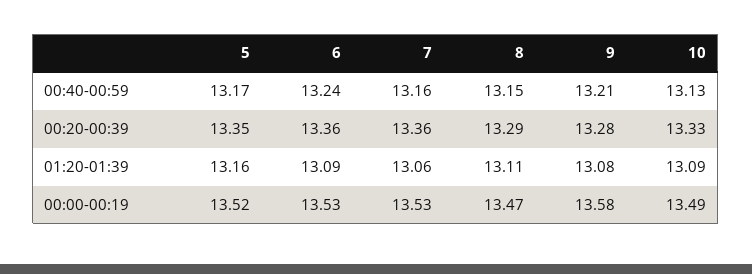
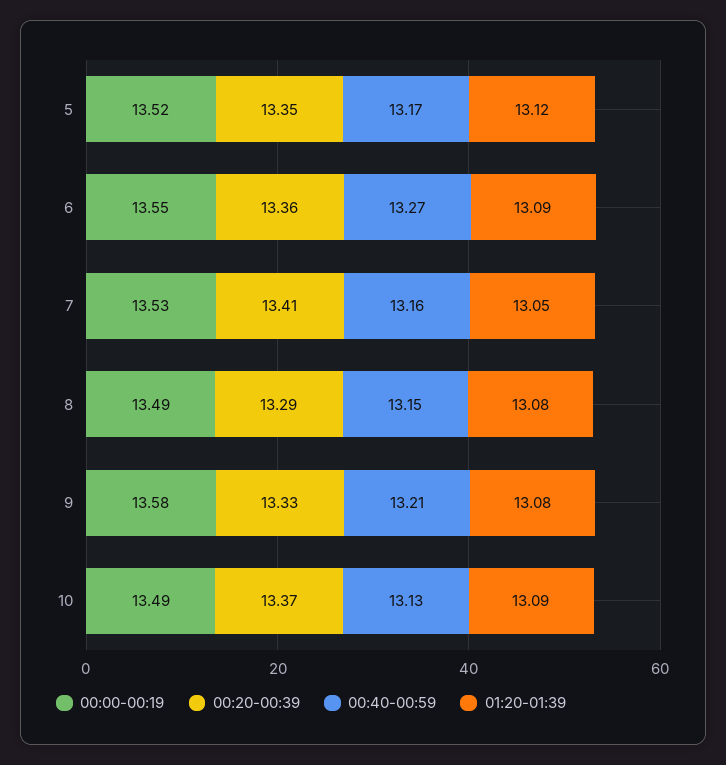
00:40-00:59, 6: 13.24 -> 13.27
00:20-00:39, 7: 13.36 -> 13.41
00:20-00:39, 9: 13.28 -> 13.33
00:20-00:39, 10: 13.33 -> 13.37
01:20-01:39, 5: 13.16 -> 13.12
01:20-01:39, 7: 13.06 -> 13.05
01:20-01:39, 8: 13.11 -> 13.08
00:00-00:19, 6: 13.53 -> 13.55
00:00-00:19, 8: 13.47 -> 13.49

